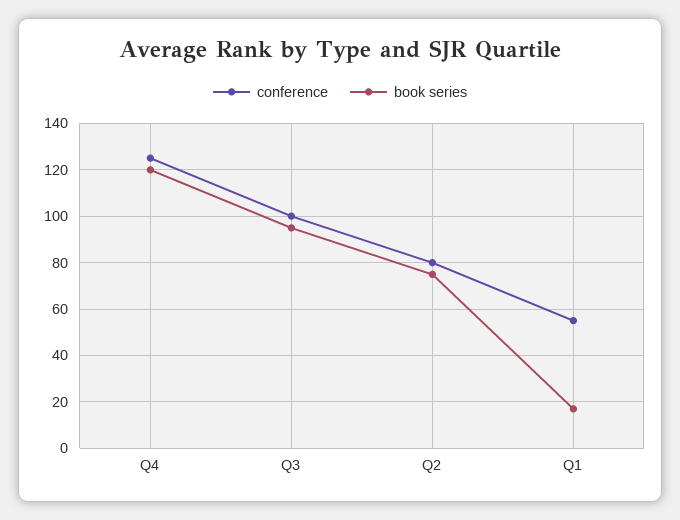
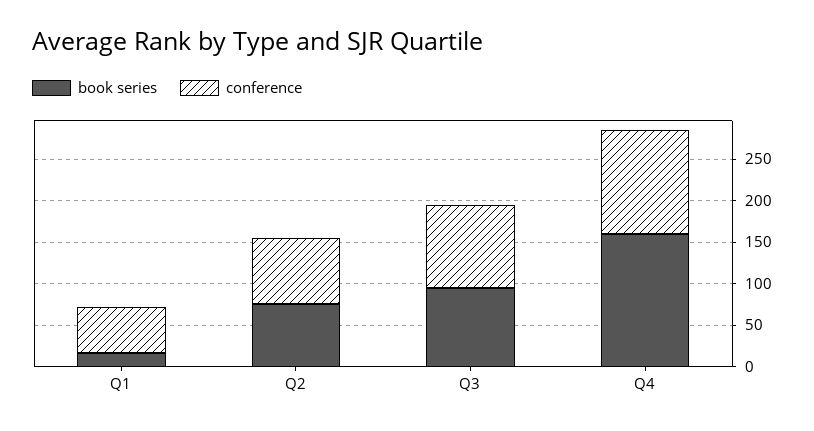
book series, Q4: 120 -> 160

